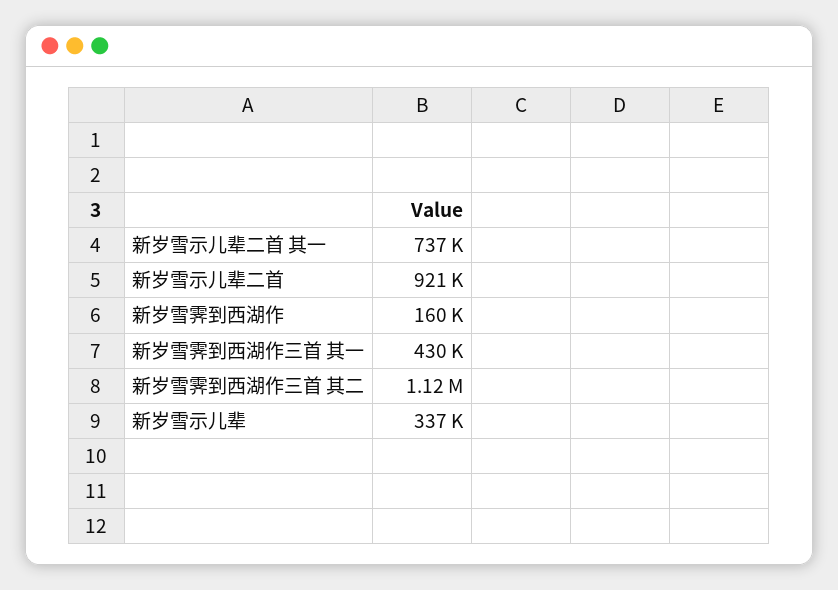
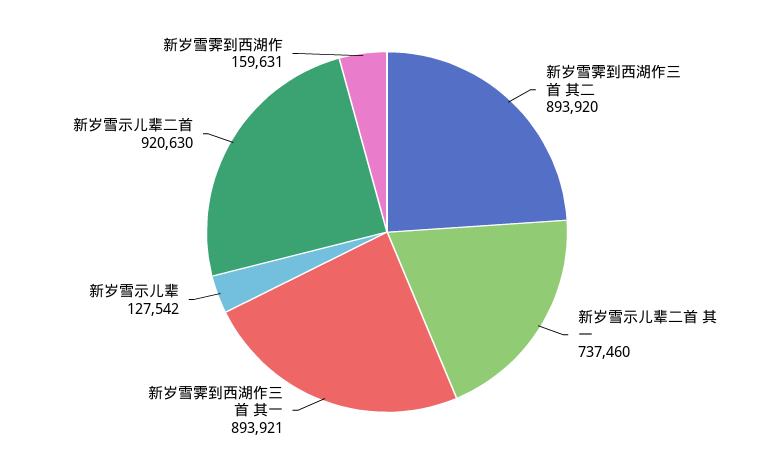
新岁雪霁到西湖作三首 其一: 430000 -> 893921
新岁雪霁到西湖作三首 其二: 1120000 -> 893920
新岁雪示儿辈: 337000 -> 127542

